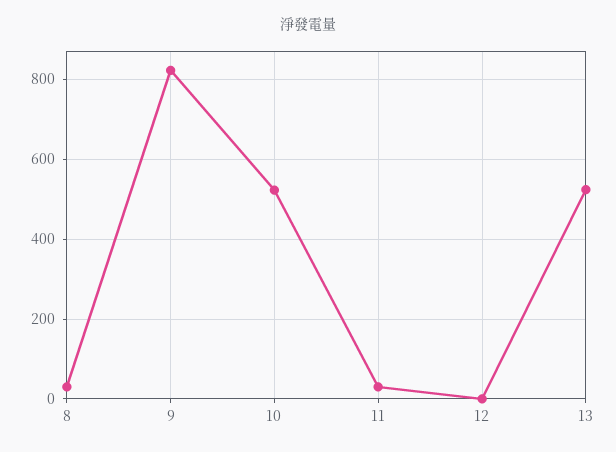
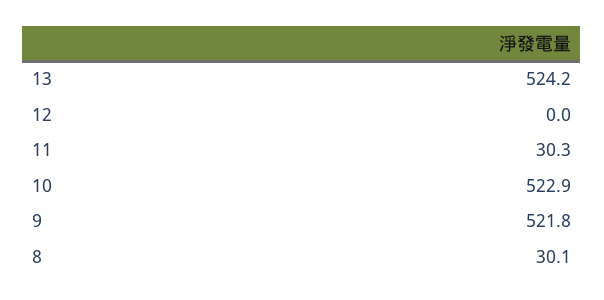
9: 820 -> 521.8

